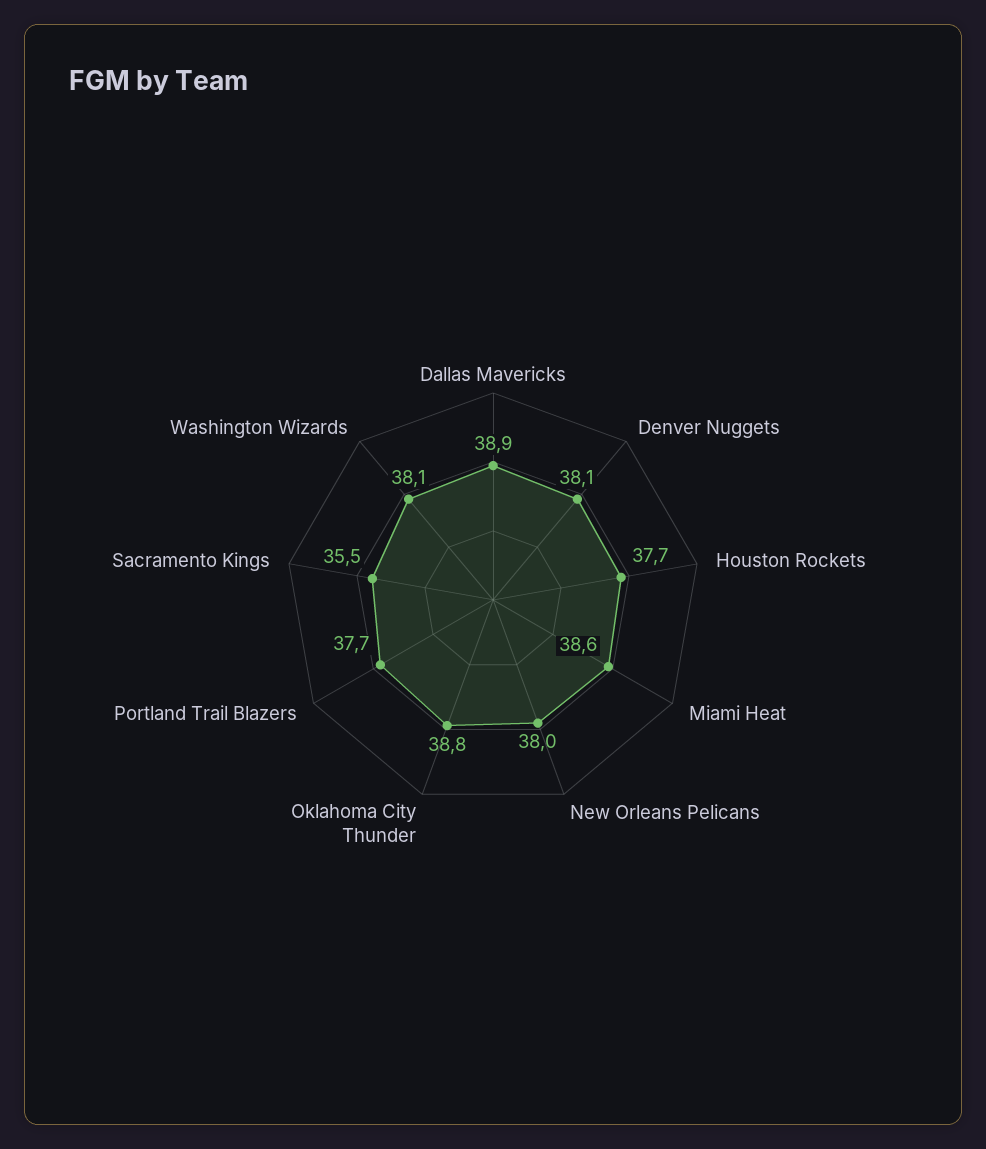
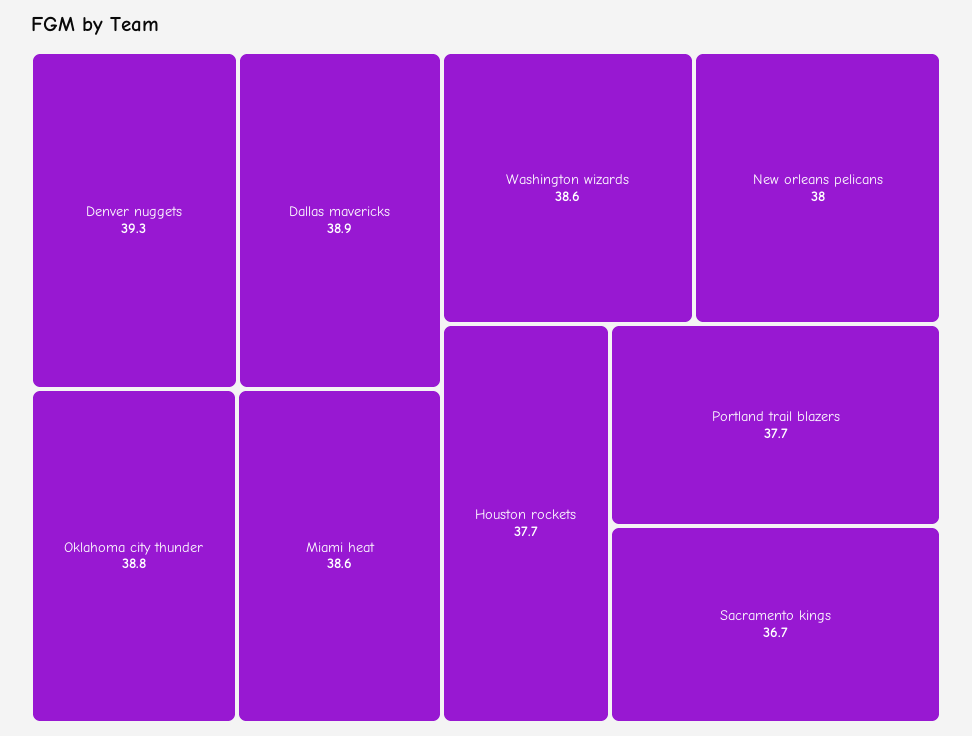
Denver Nuggets: 38.1 -> 39.3
Sacramento Kings: 35.5 -> 36.7
Washington Wizards: 38.1 -> 38.6

